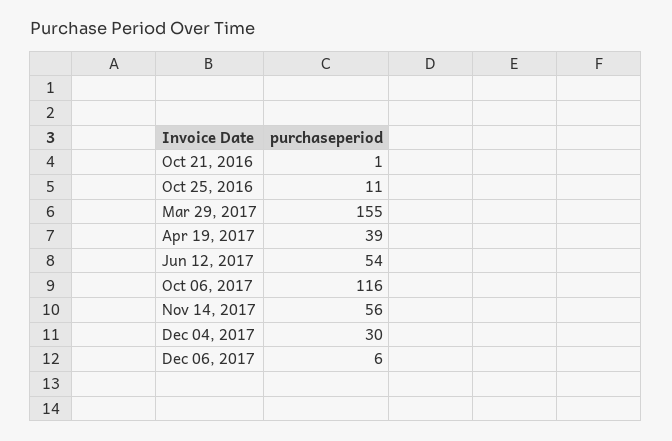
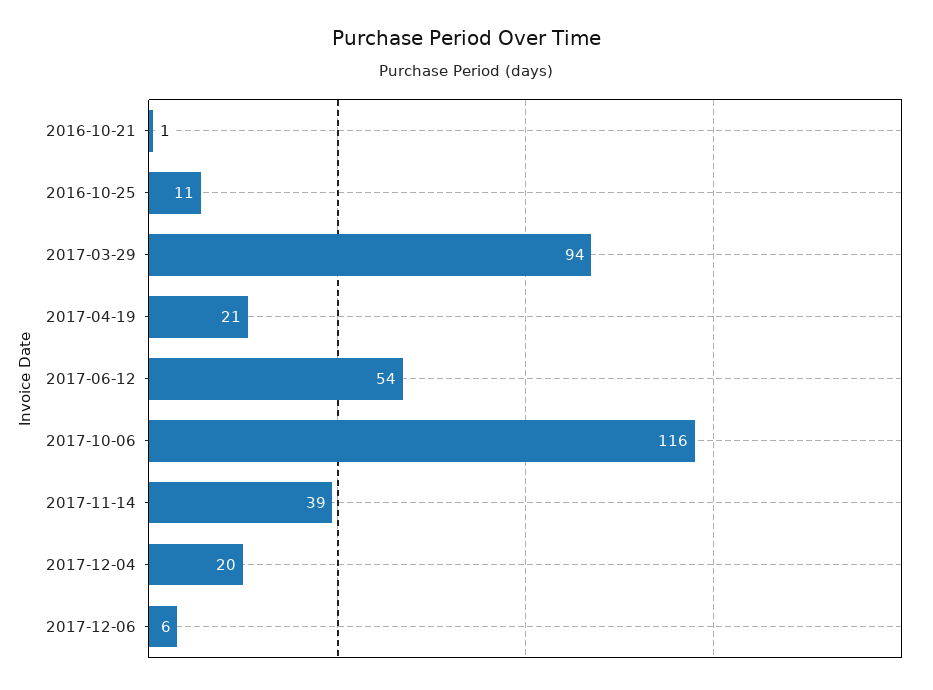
Mar 29, 2017: 155 -> 94
Apr 19, 2017: 39 -> 21
Nov 14, 2017: 56 -> 39
Dec 04, 2017: 30 -> 20

